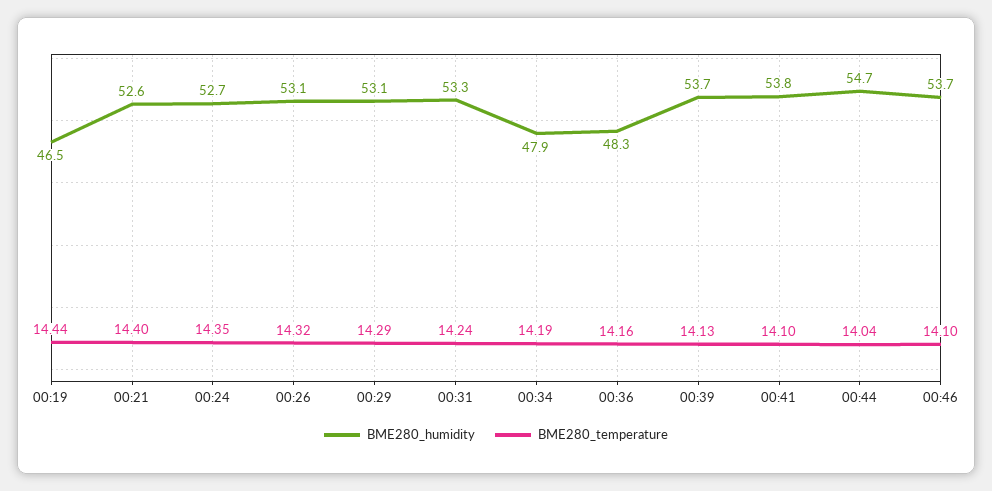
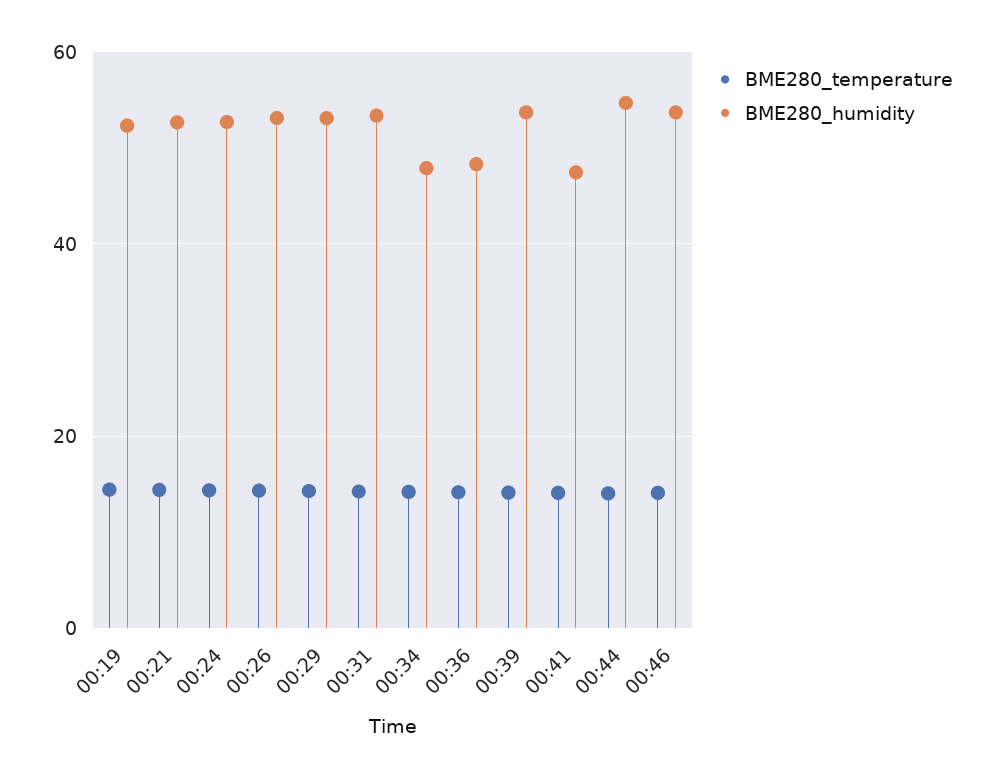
BME280_humidity, 00:19: 46.5 -> 52
BME280_humidity, 00:41: 53.8 -> 48

